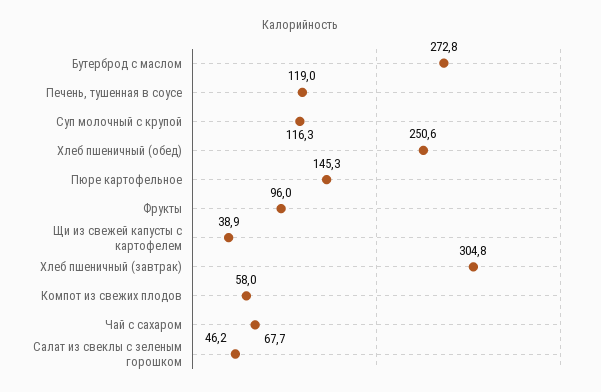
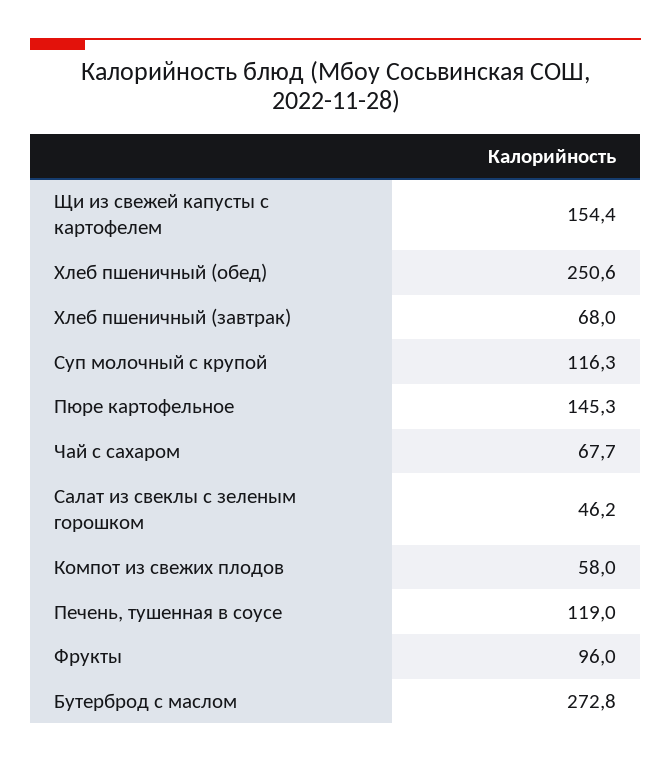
Щи из свежей капусты с картофелем: 38.9 -> 154.4
Хлеб пшеничный (завтрак): 304.8 -> 68

